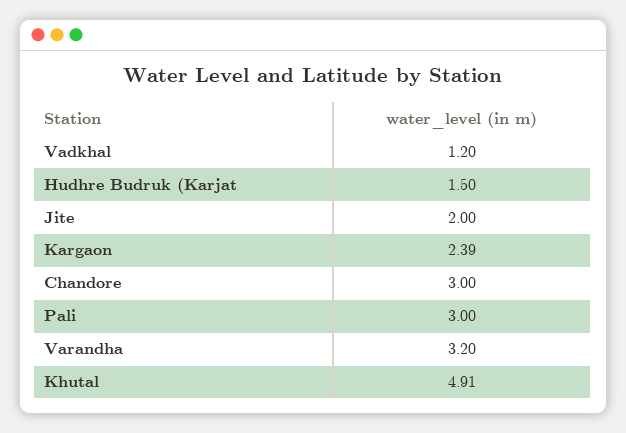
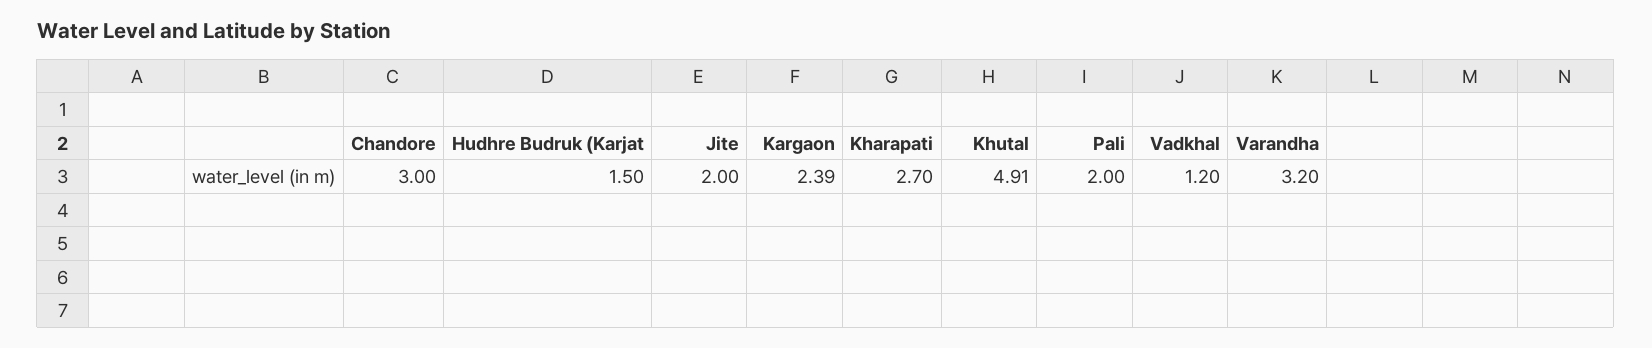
Pali: 3 -> 2
Kharapati: none -> 2.7

